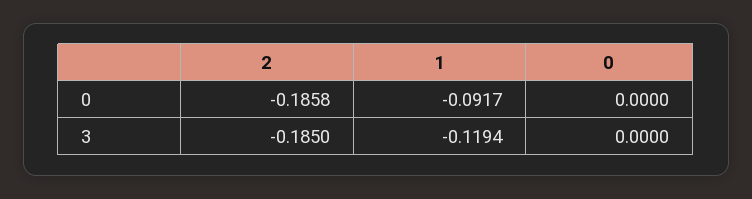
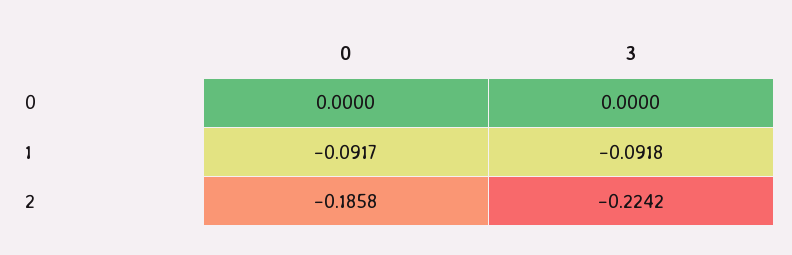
2, 3: -0.185 -> -0.2242
1, 3: -0.1194 -> -0.0918

